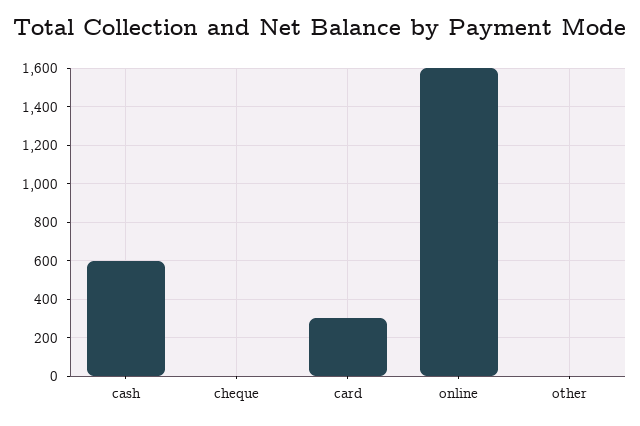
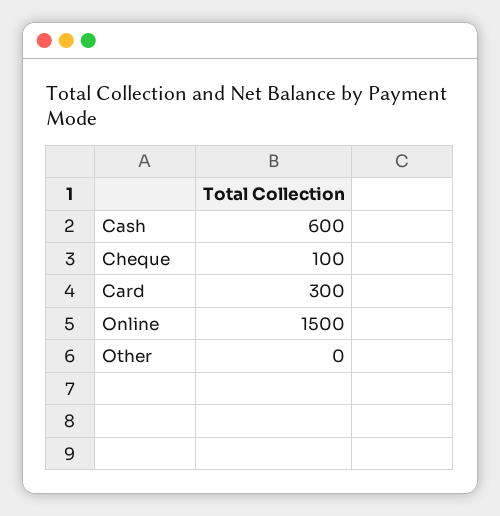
cheque: 0 -> 100
online: 1600 -> 1500

